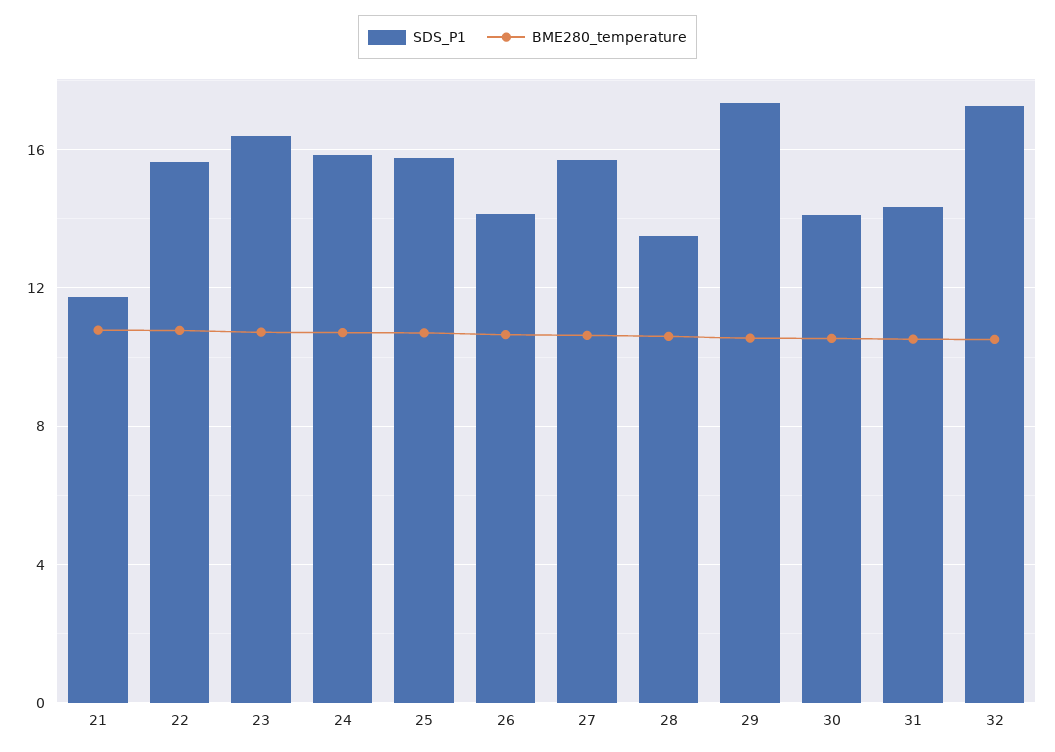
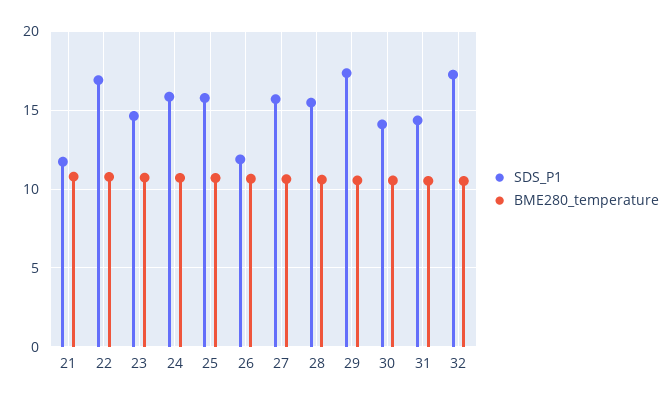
SDS_P1, 22: 15.5 -> 17
SDS_P1, 23: 16.5 -> 14.5
SDS_P1, 26: 14 -> 12
SDS_P1, 28: 13.5 -> 15.5

